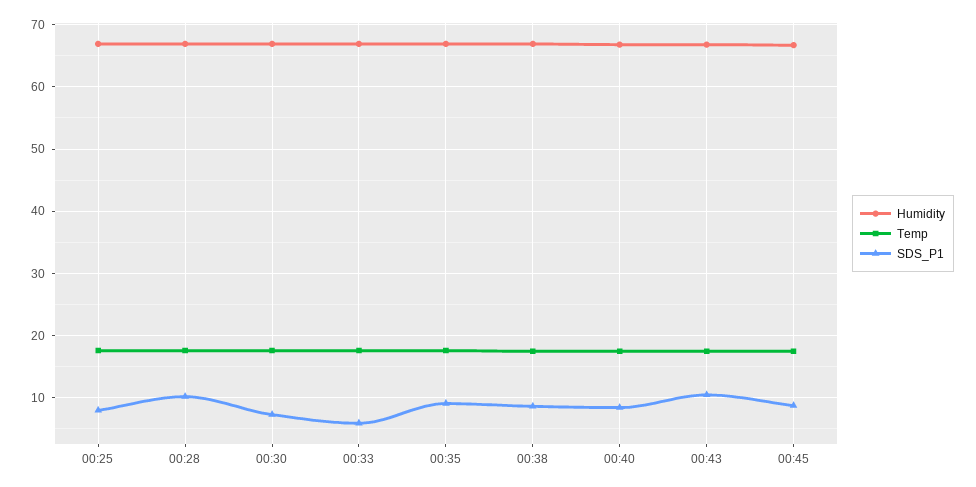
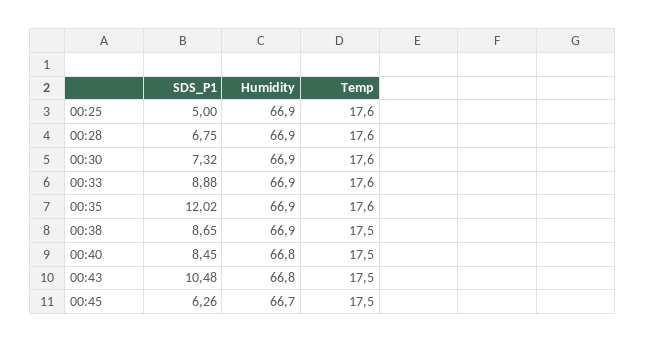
SDS_P1, 00:25: 8 -> 5
SDS_P1, 00:28: 10 -> 6.75
SDS_P1, 00:33: 6 -> 8.88
SDS_P1, 00:35: 9 -> 12.02
SDS_P1, 00:45: 9 -> 6.26

